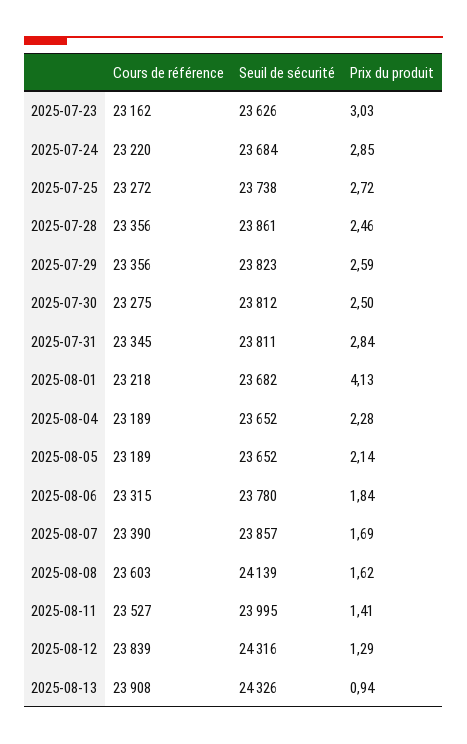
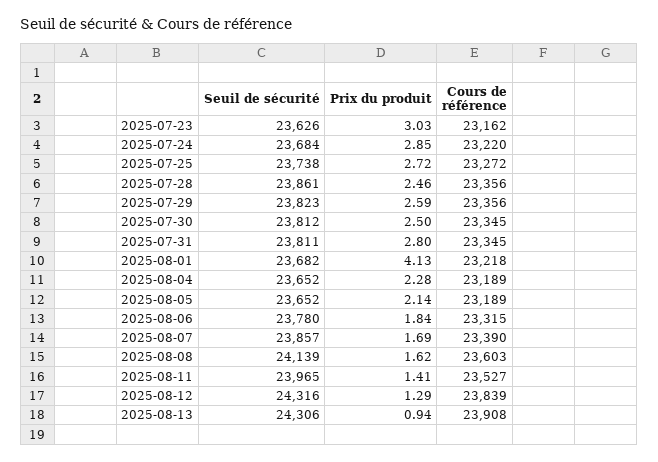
Cours de référence, 2025-07-30: 23275 -> 23345
Prix du produit, 2025-07-31: 2.84 -> 2.8
Seuil de sécurité, 2025-08-11: 23995 -> 23965
Seuil de sécurité, 2025-08-13: 24326 -> 24306

